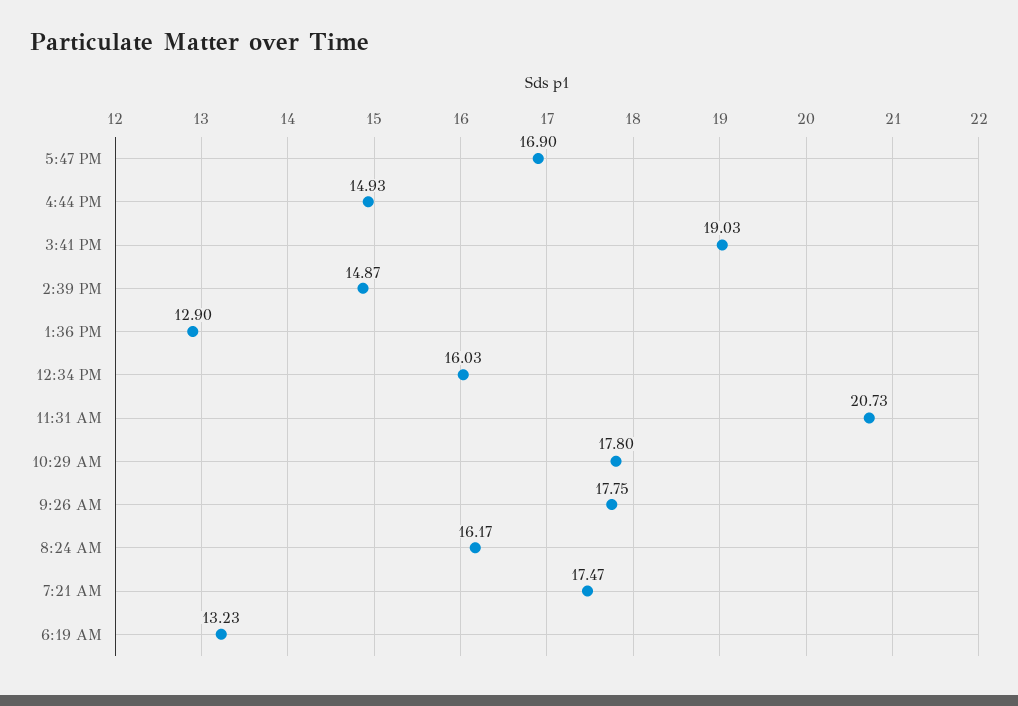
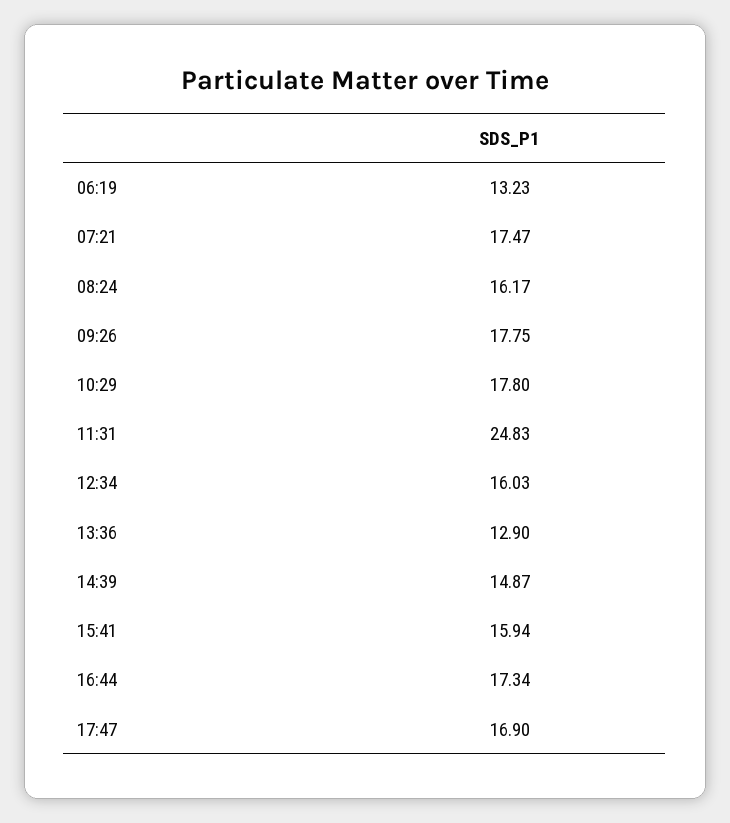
4:44 PM: 14.93 -> 17.34
3:41 PM: 19.03 -> 15.94
11:31 AM: 20.73 -> 24.83

